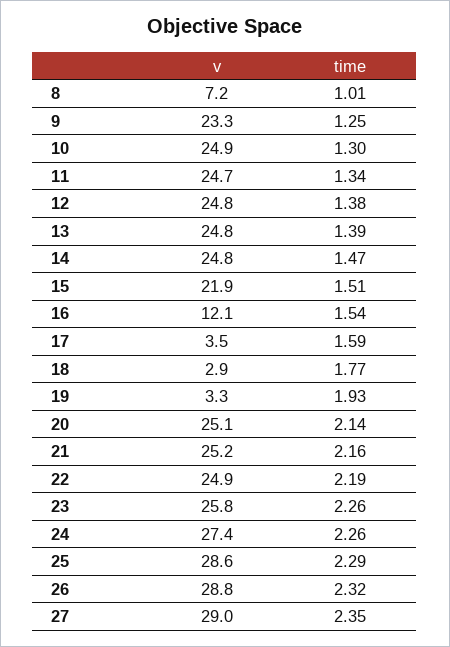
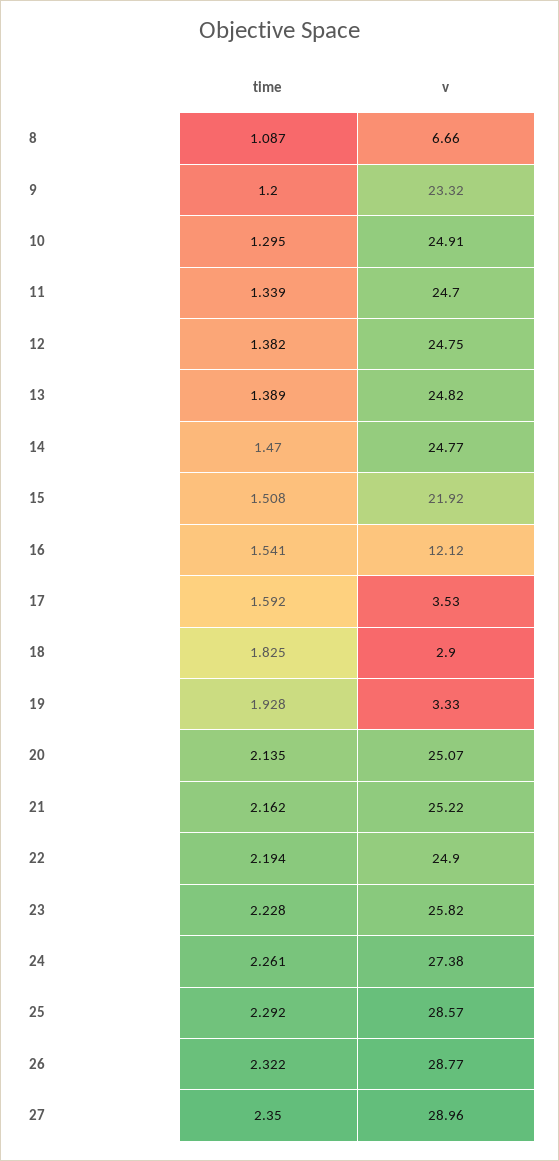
v, 8: 7.2 -> 6.66
time, 8: 1.01 -> 1.087
time, 9: 1.25 -> 1.2
time, 18: 1.77 -> 1.825
time, 23: 2.26 -> 2.228

